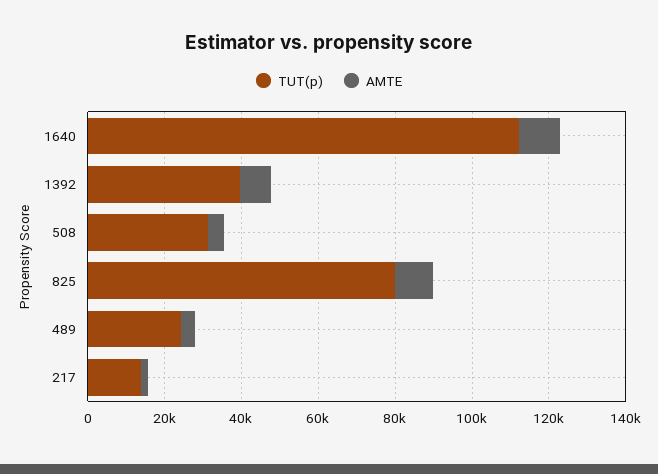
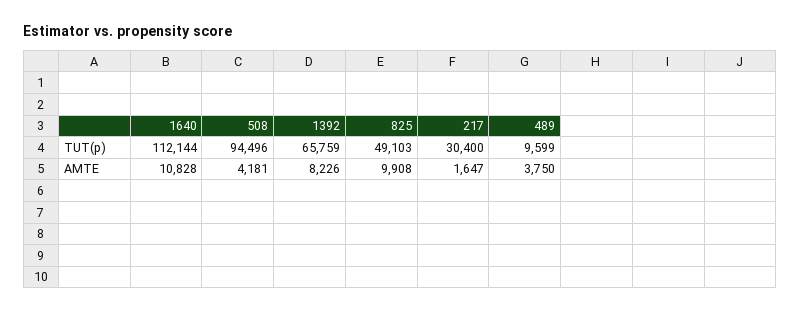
TUT(p), 1392: 40000 -> 65759
TUT(p), 508: 30000 -> 94496
TUT(p), 825: 80000 -> 49103
TUT(p), 489: 25000 -> 9599
TUT(p), 217: 15000 -> 30400

